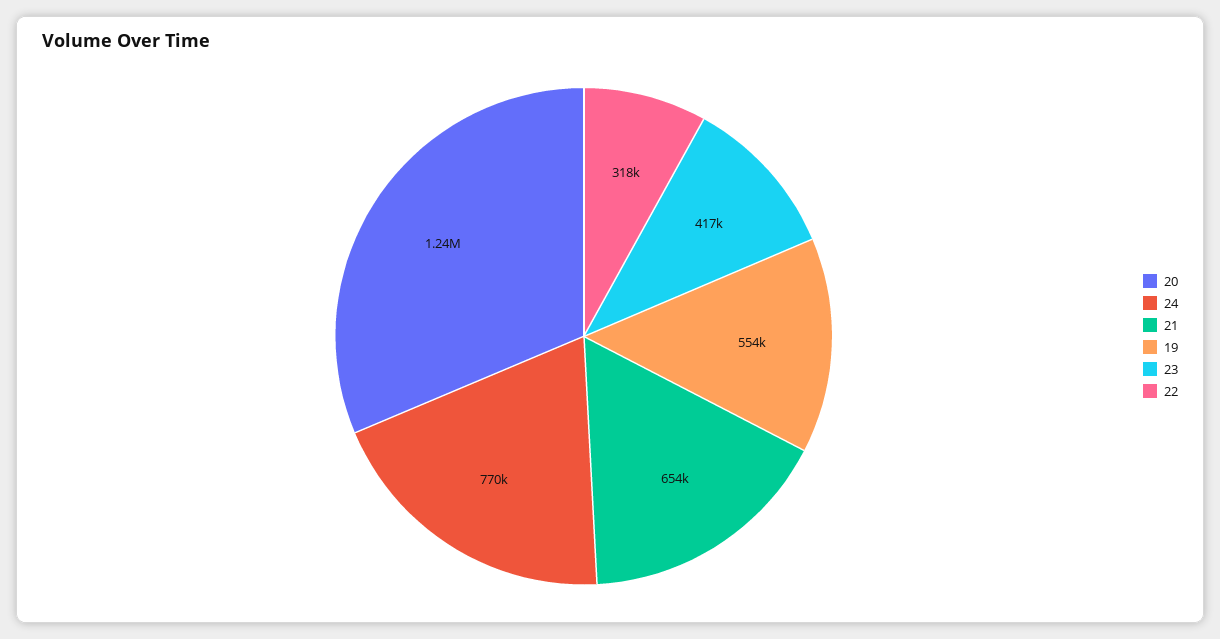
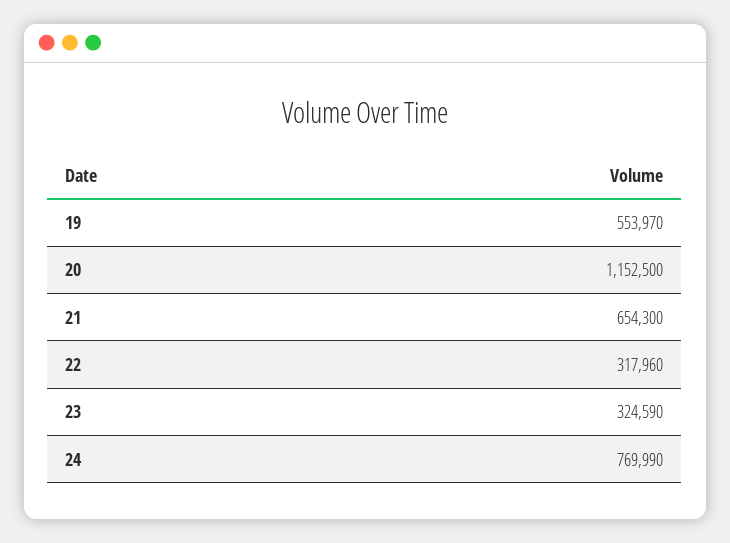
20: 1240000 -> 1152500
23: 417000 -> 324590

